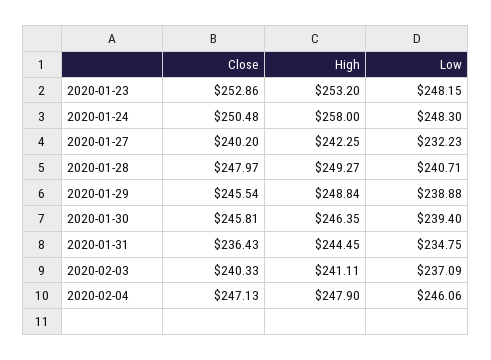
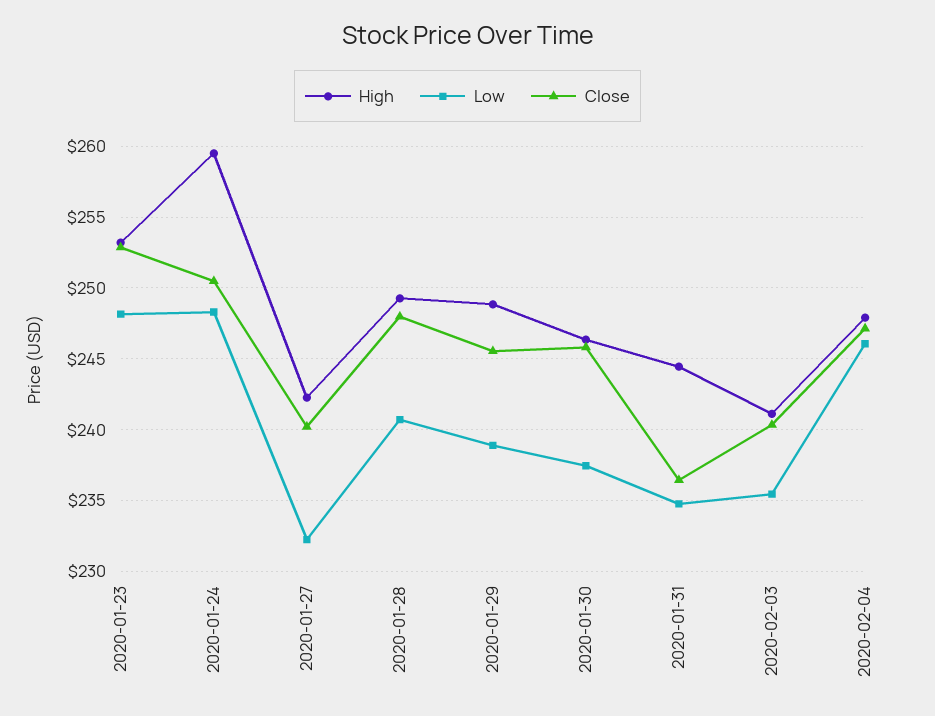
High, 2020-01-24: 258 -> 259.5
Low, 2020-01-30: 239.4 -> 237.5
Low, 2020-02-03: 237.09 -> 235.5

